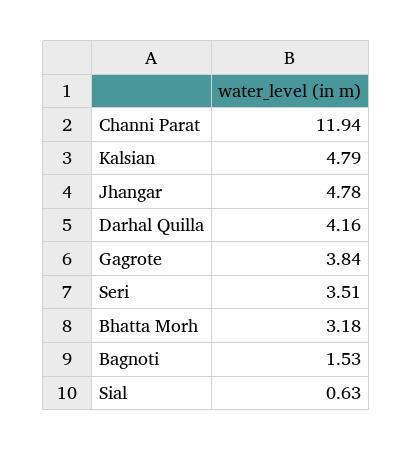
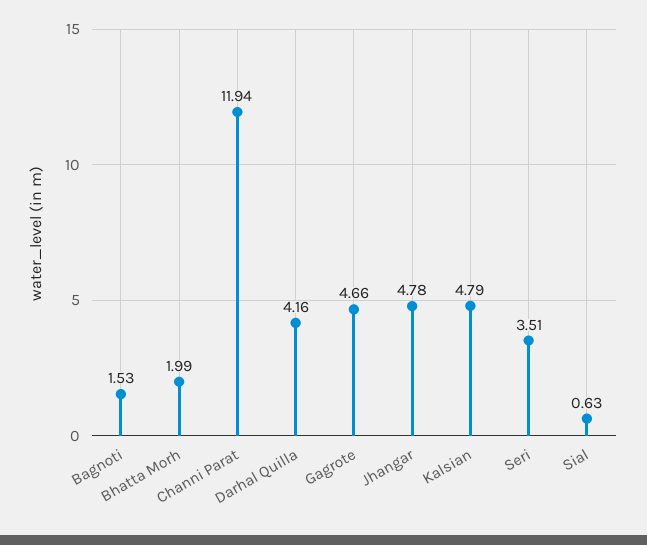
Gagrote: 3.84 -> 4.66
Bhatta Morh: 3.18 -> 1.99

